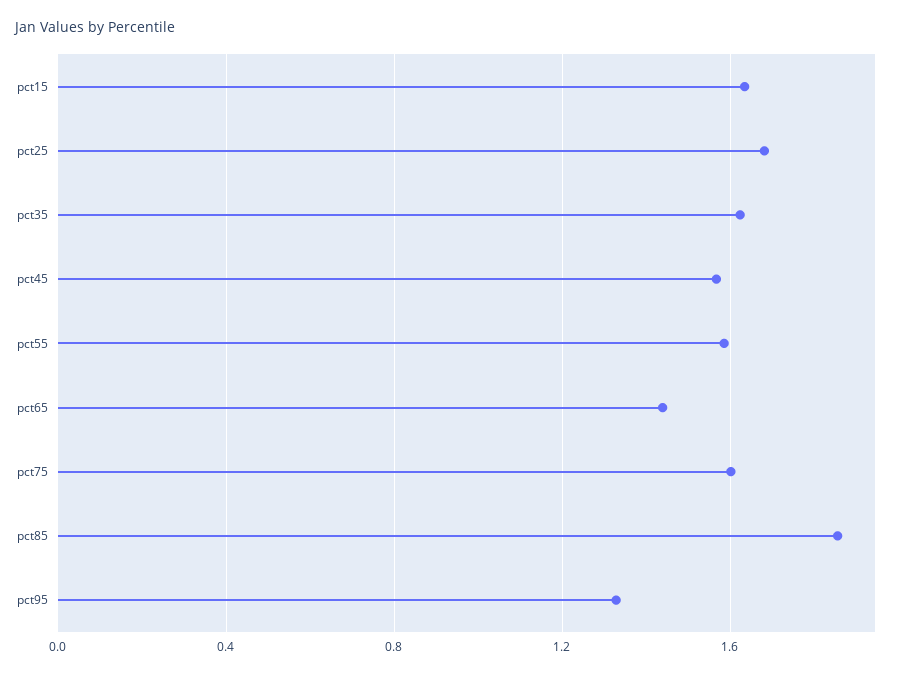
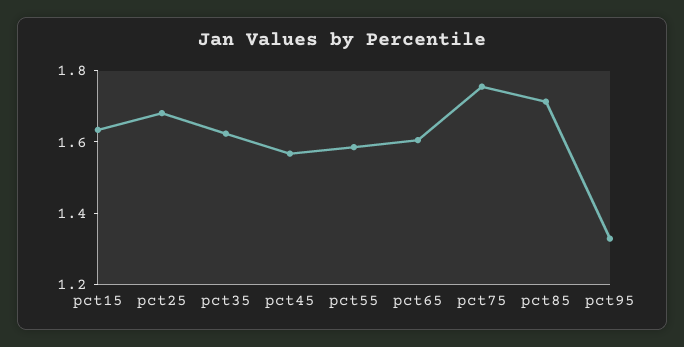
pct65: 1.45 -> 1.6
pct75: 1.6 -> 1.75
pct85: 1.85 -> 1.7

